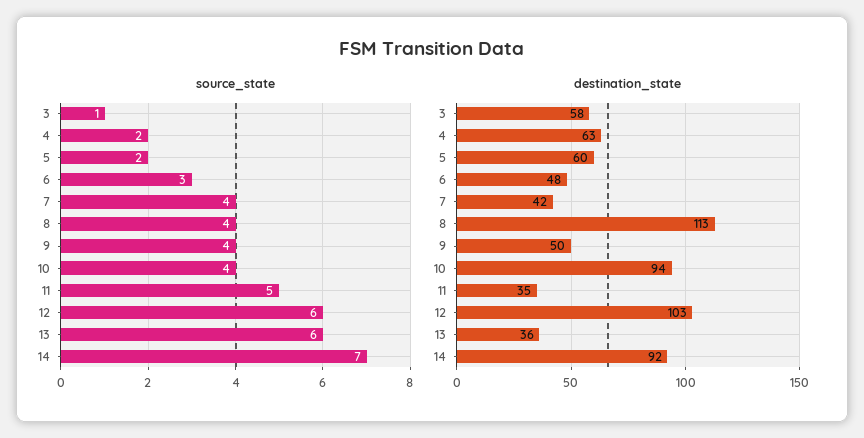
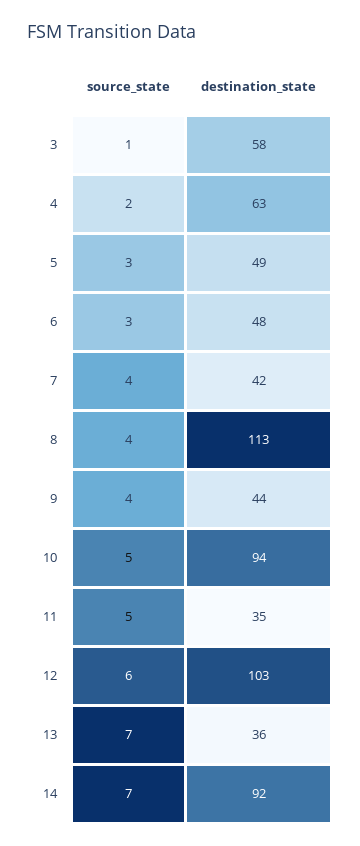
source_state, 5: 2 -> 3
source_state, 10: 4 -> 5
source_state, 13: 6 -> 7
destination_state, 5: 60 -> 49
destination_state, 9: 50 -> 44

